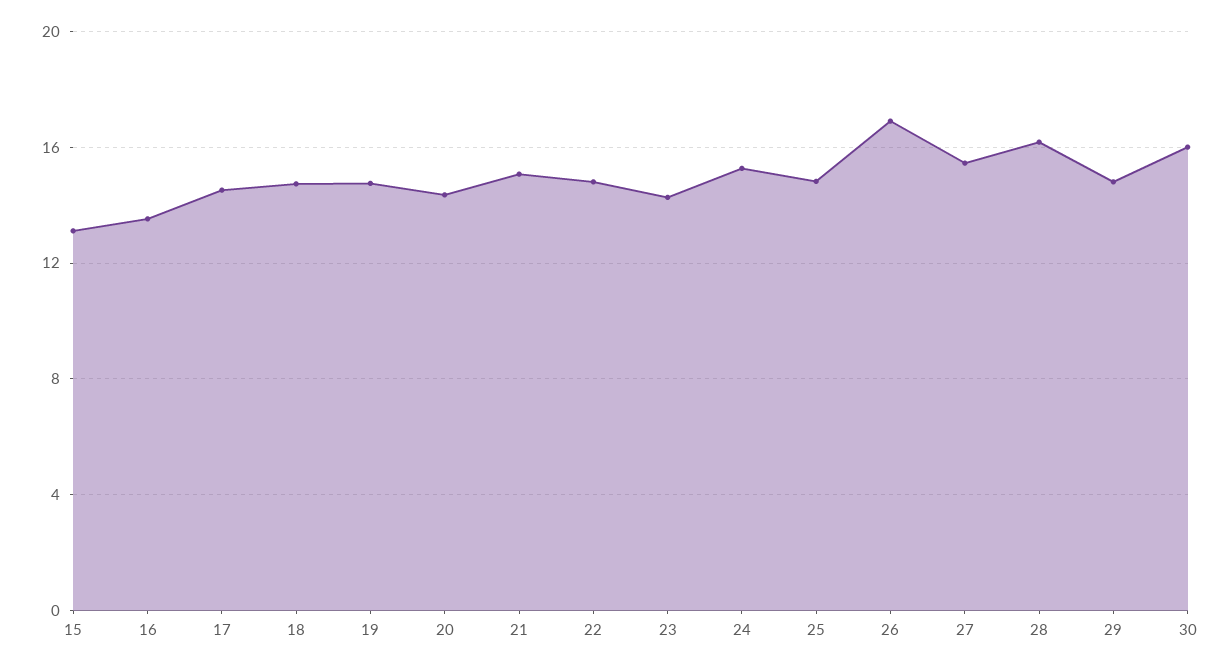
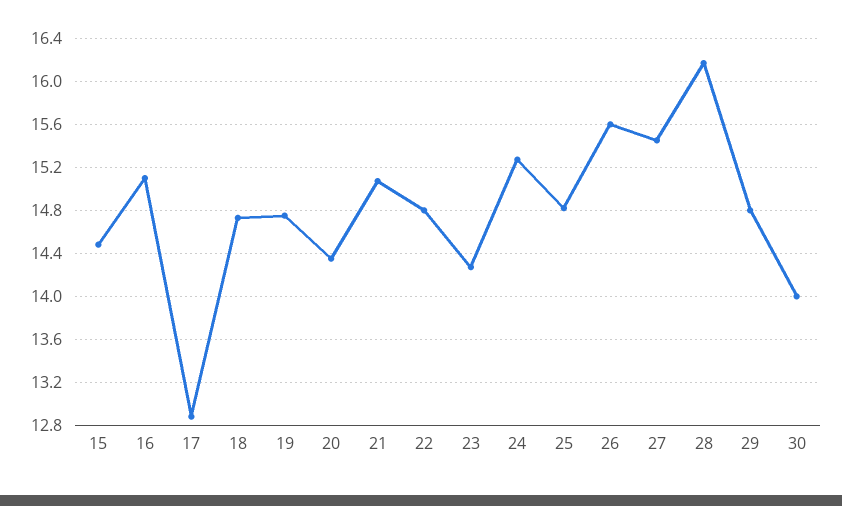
15: 13 -> 14.5
16: 13.5 -> 15.1
17: 14.5 -> 12.9
26: 17 -> 15.6
30: 16 -> 14

